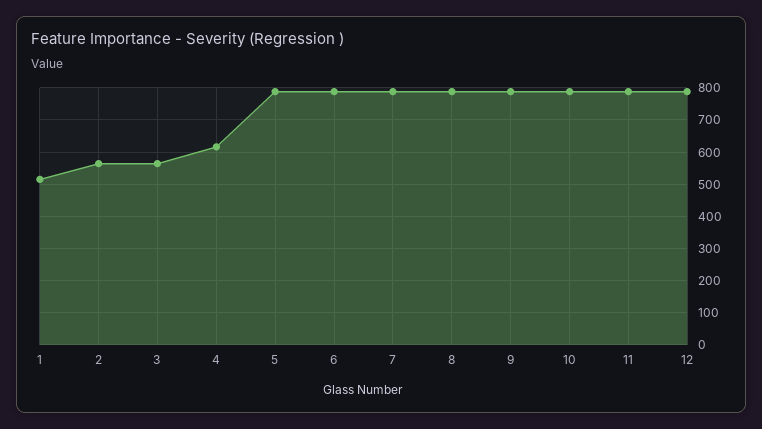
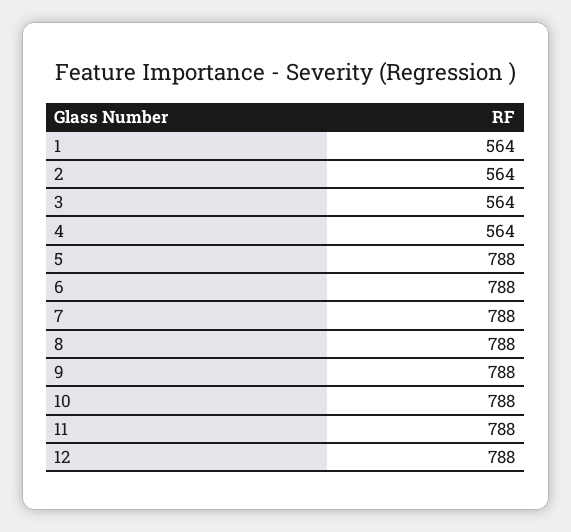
1: 520 -> 564
4: 620 -> 564

